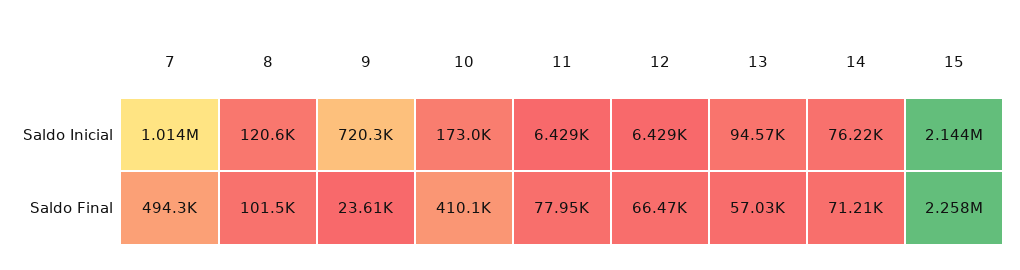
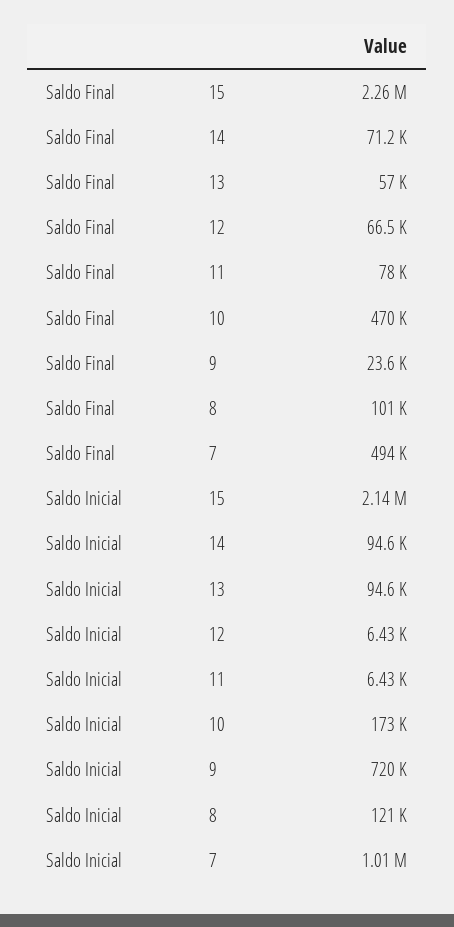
14, Saldo Inicial: 76220 -> 94600
10, Saldo Final: 410100 -> 470000

